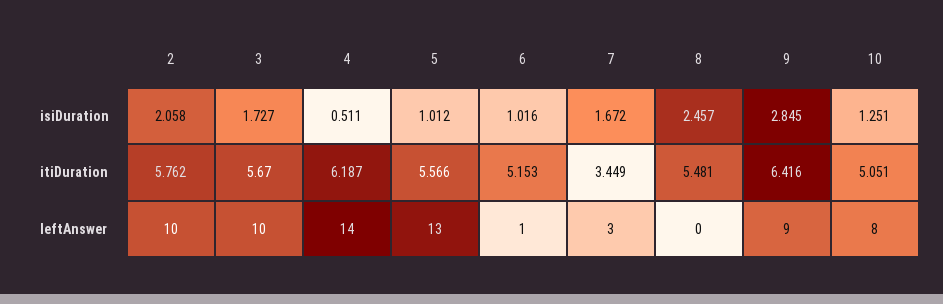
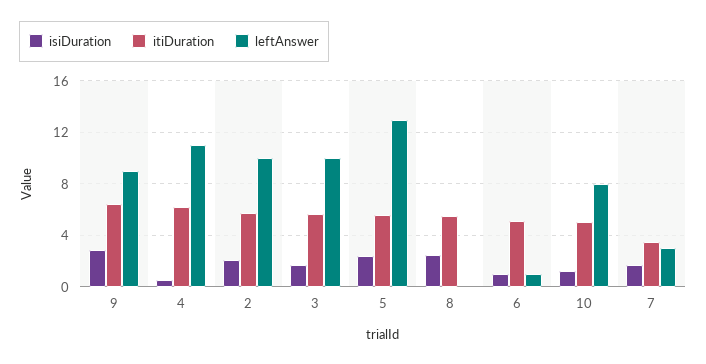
isiDuration, 5: 1.012 -> 2.5
leftAnswer, 4: 14 -> 11

